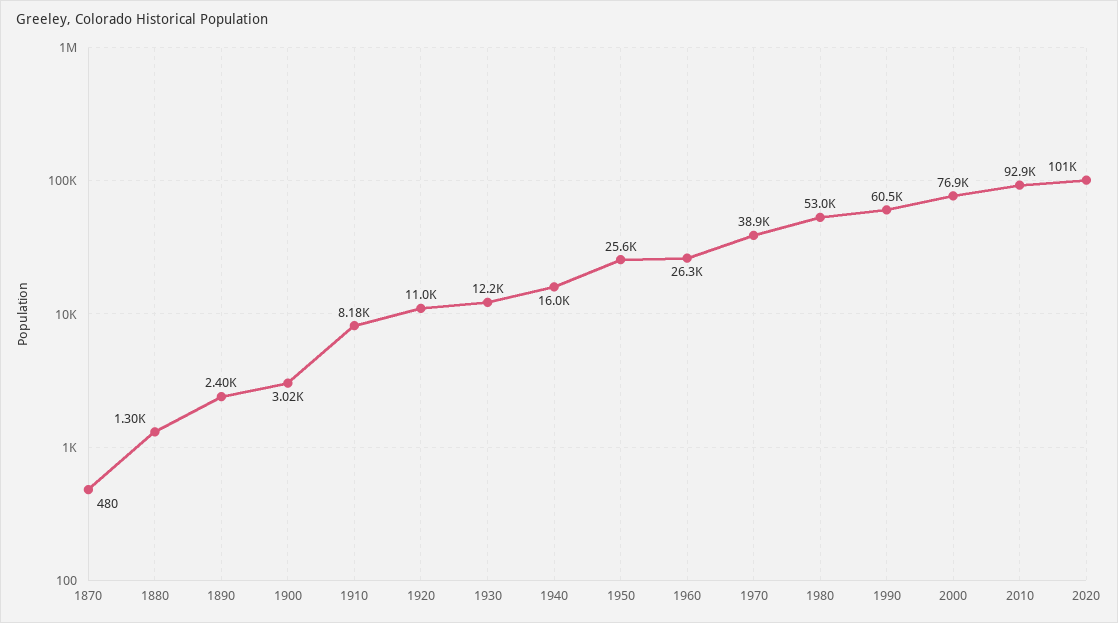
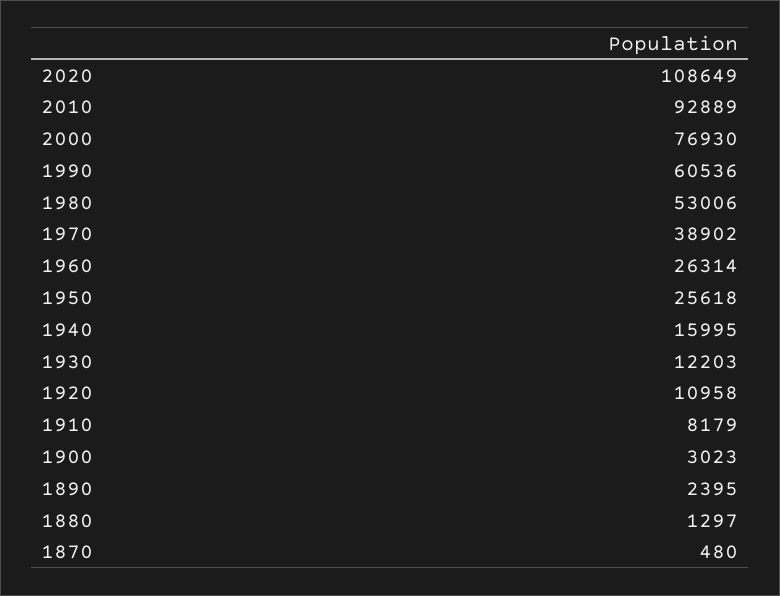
2020: 101000 -> 108649

